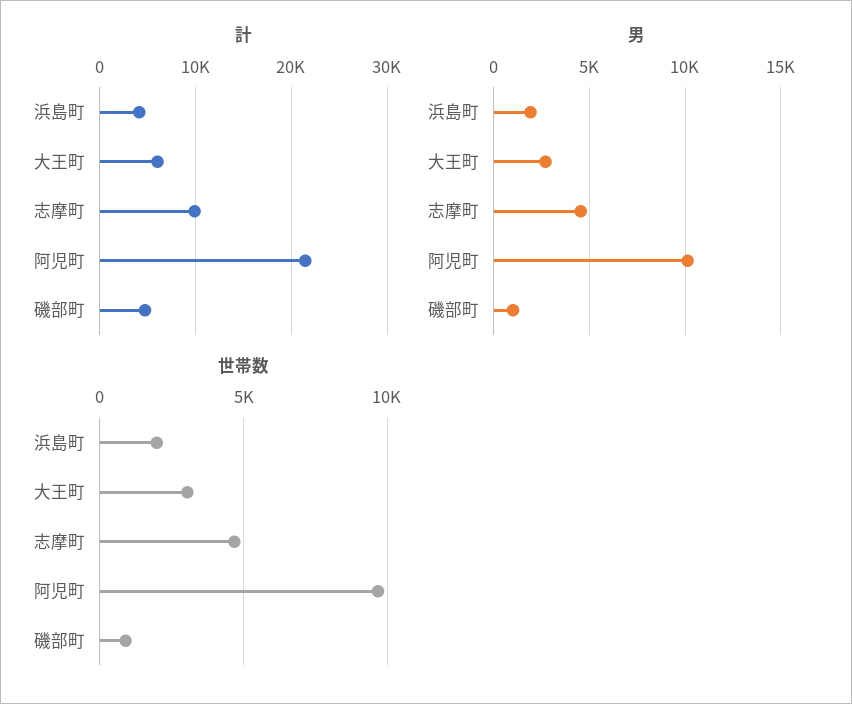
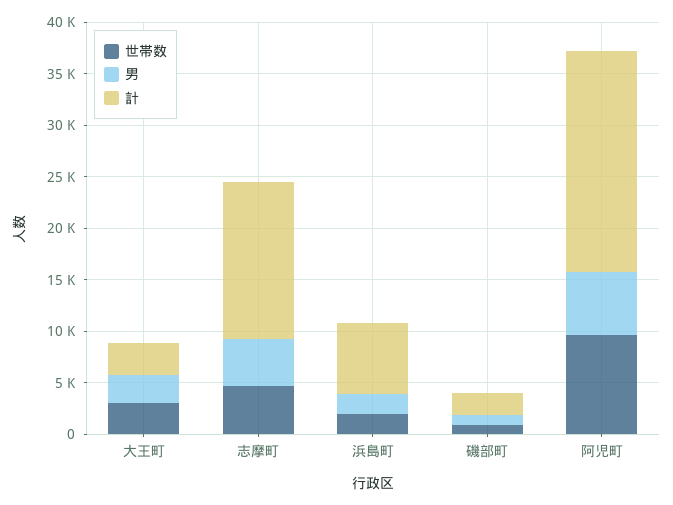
計, 浜島町: 4000 -> 7000
計, 大王町: 6000 -> 3000
計, 志摩町: 10000 -> 15000
計, 磯部町: 5000 -> 2000
男, 阿児町: 10000 -> 6000

